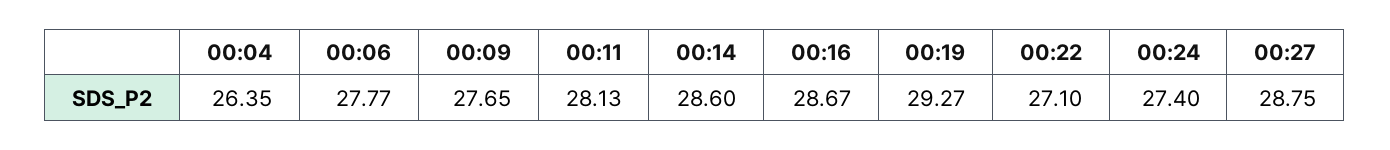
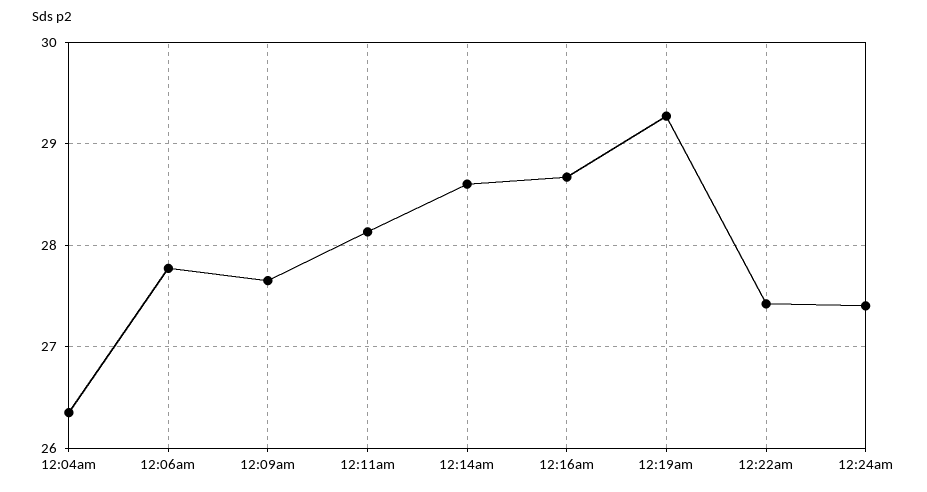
00:22: 27.1 -> 27.4
00:27: 28.75 -> none

